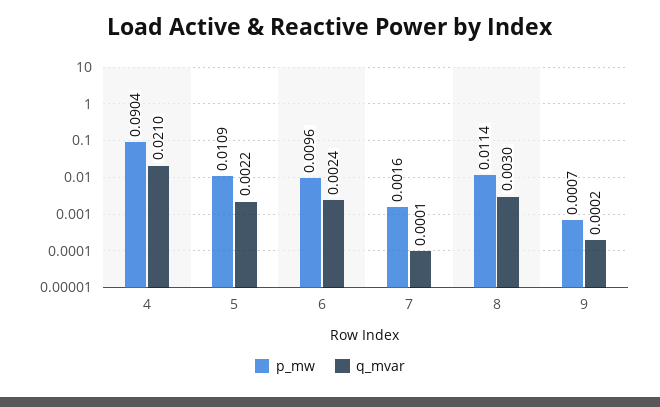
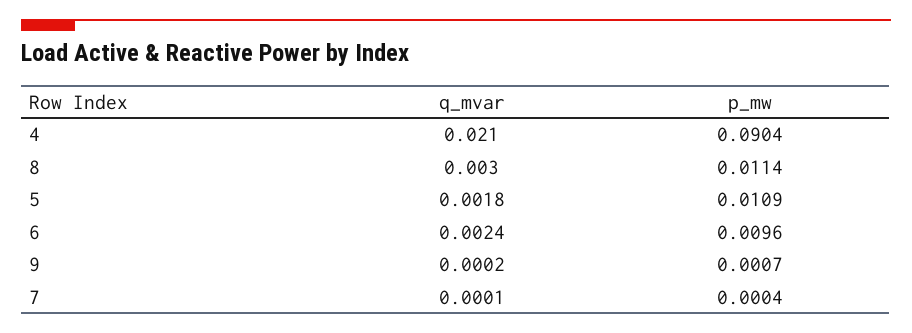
q_mvar, 5: 0.0022 -> 0.0018
p_mw, 7: 0.0016 -> 0.0004

